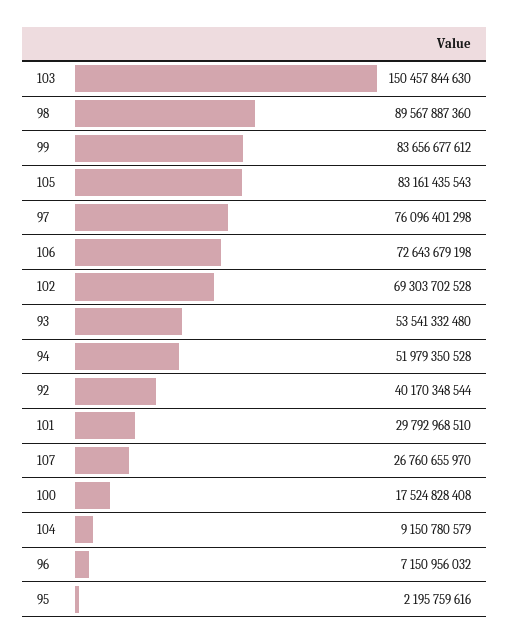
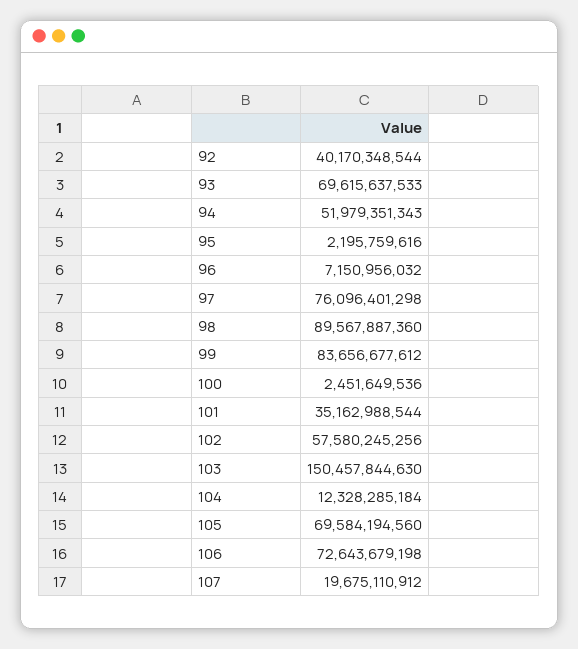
105: 83161435543 -> 69584194560
102: 69303702528 -> 57580245256
93: 53541332480 -> 69615637533
94: 51979350528 -> 51979351343
101: 29792968510 -> 35162988544
107: 26760655970 -> 19675110912
100: 17524828408 -> 2451649536
104: 9150780579 -> 12328285184

